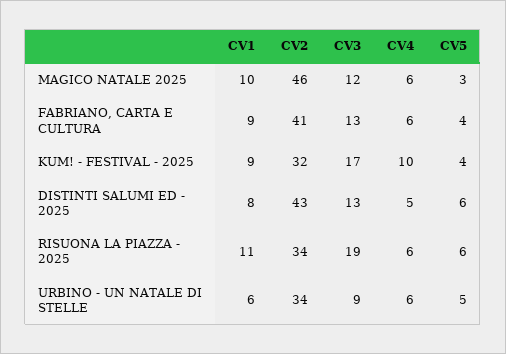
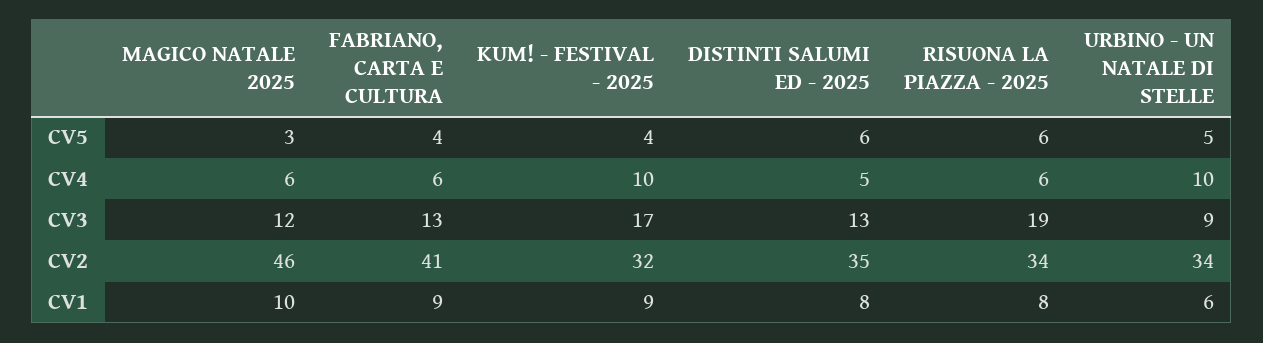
CV2, DISTINTI SALUMI ED - 2025: 43 -> 35
CV1, RISUONA LA PIAZZA - 2025: 11 -> 8
CV4, URBINO - UN NATALE DI STELLE: 6 -> 10

